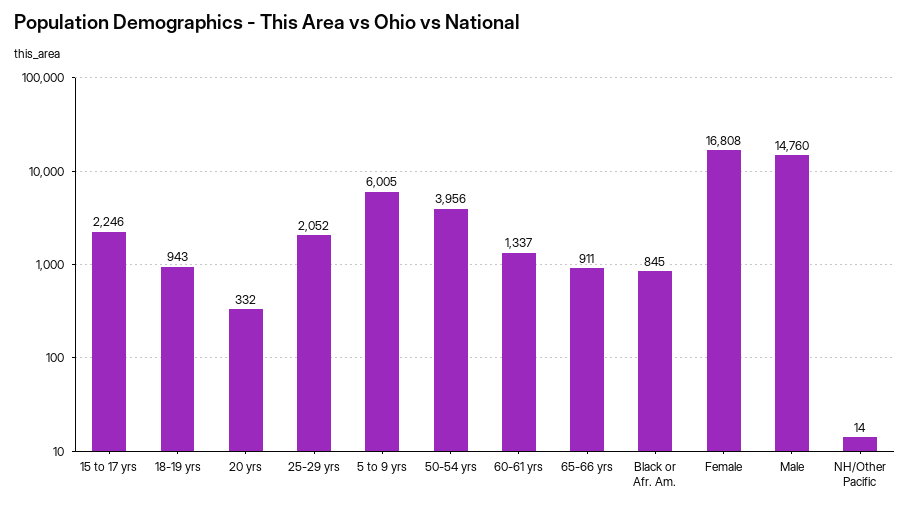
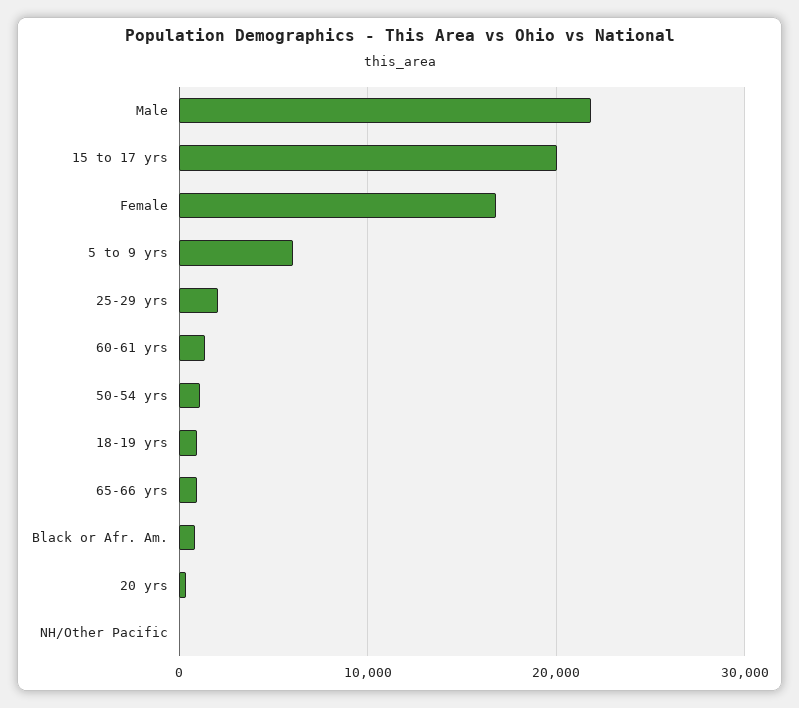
15 to 17 yrs: 2246 -> 20000
50-54 yrs: 3956 -> 1000
Male: 14760 -> 22000

